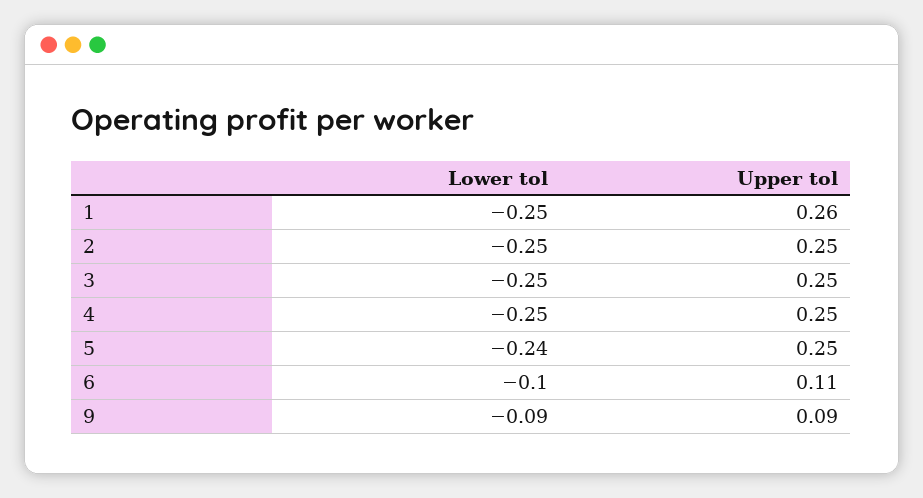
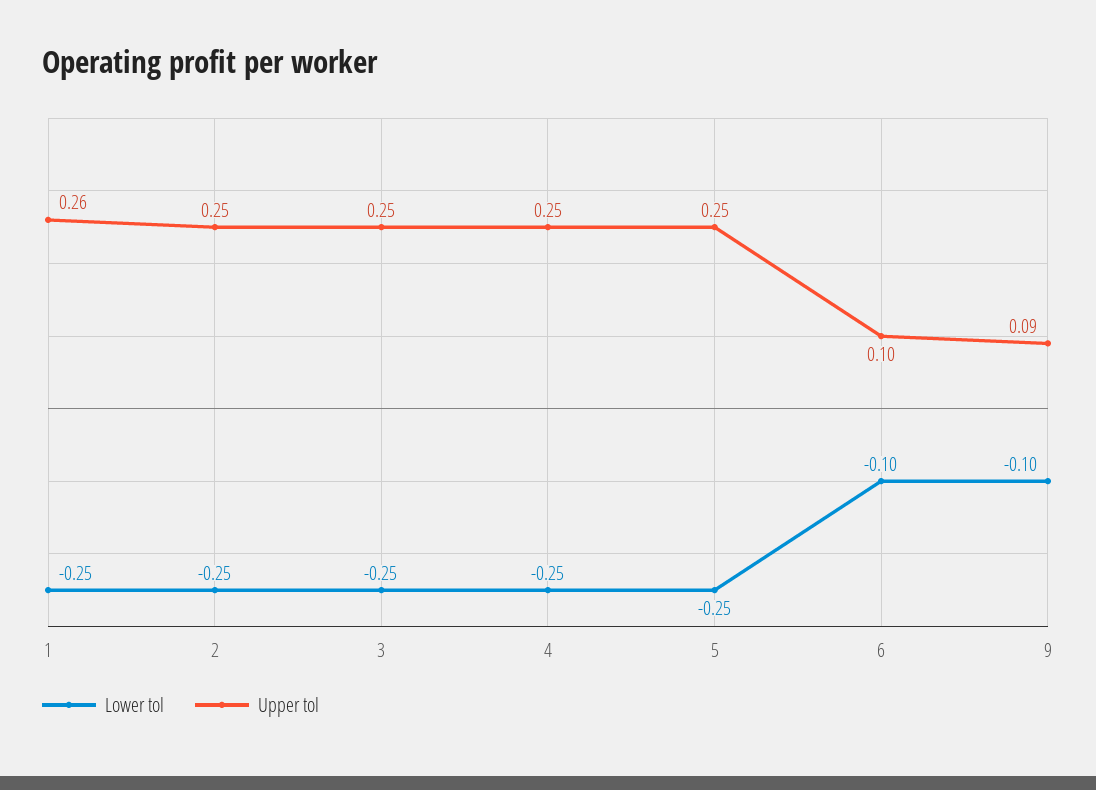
Lower tol, 5: -0.24 -> -0.25
Upper tol, 6: 0.11 -> 0.1
Lower tol, 9: -0.09 -> -0.1

